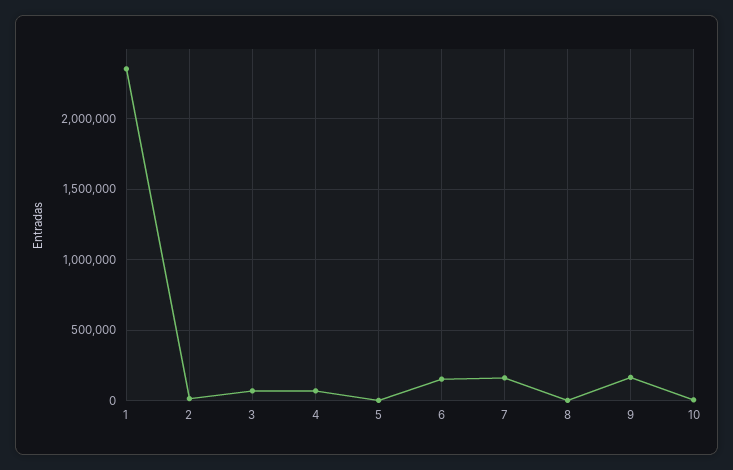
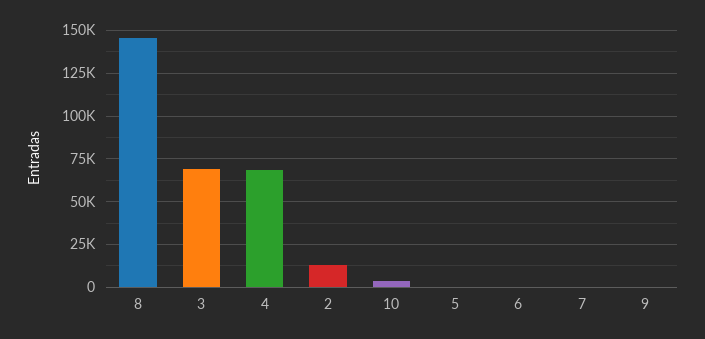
1: 2350000 -> none
6: 150000 -> 0
7: 150000 -> 0
8: 0 -> 145000
9: 150000 -> 0

